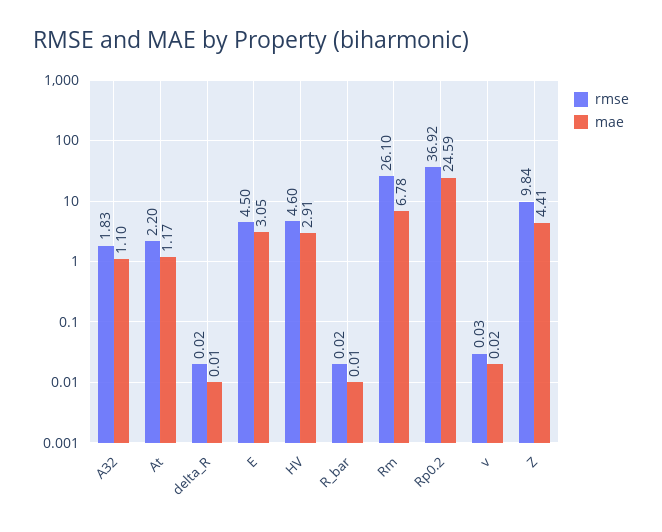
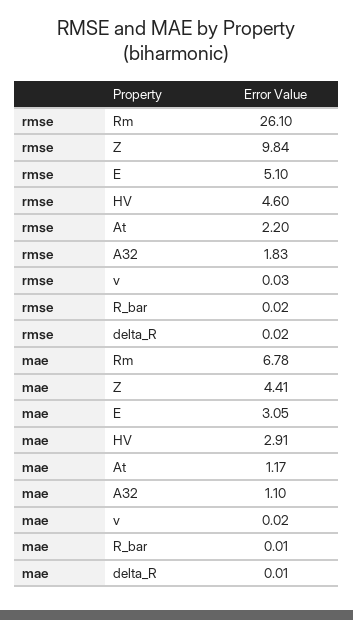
rmse, E: 4.5 -> 5.1
rmse, Rp0.2: 36.92 -> none
mae, Rp0.2: 24.59 -> none

